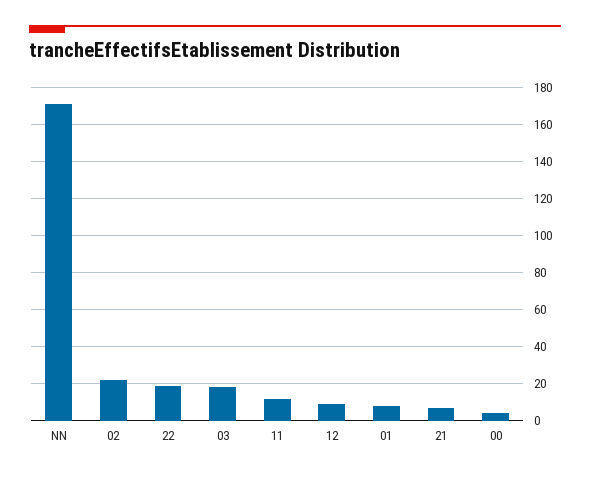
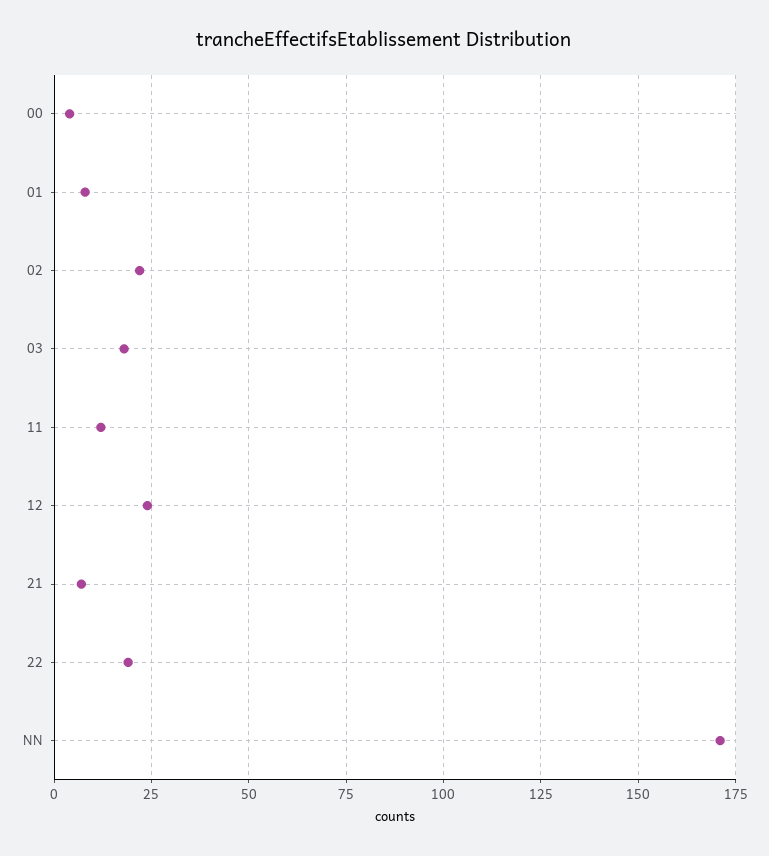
12: 10 -> 25

